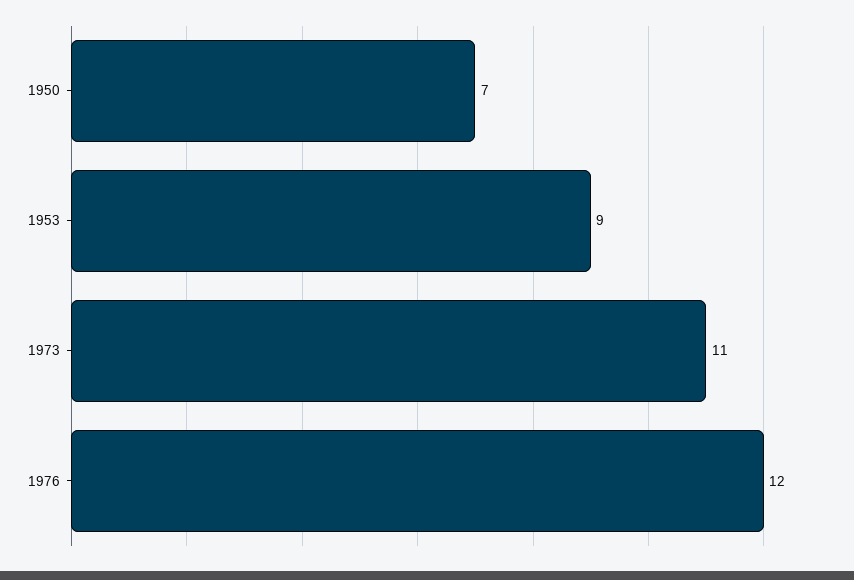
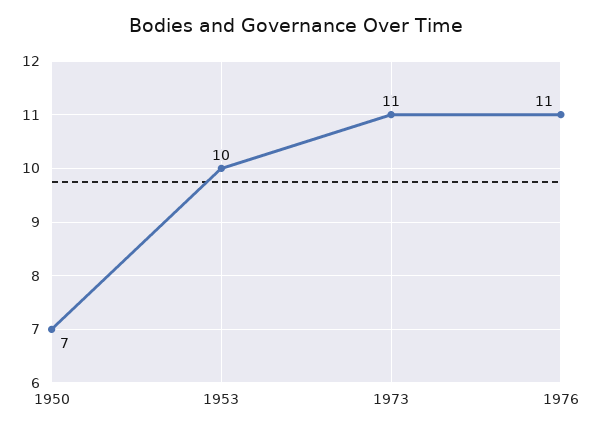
1953: 9 -> 10
1976: 12 -> 11

